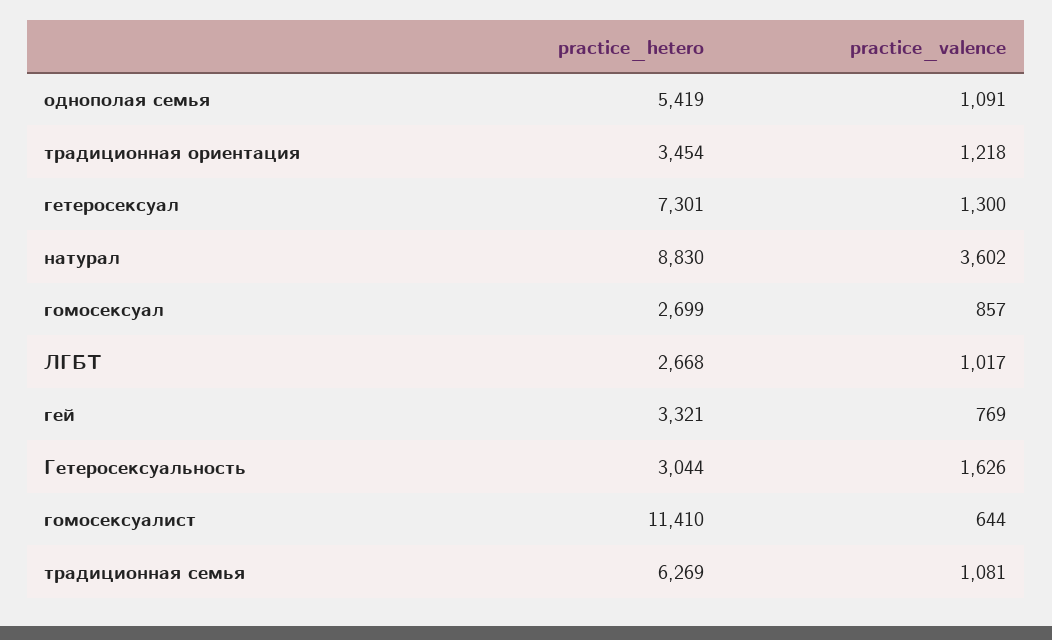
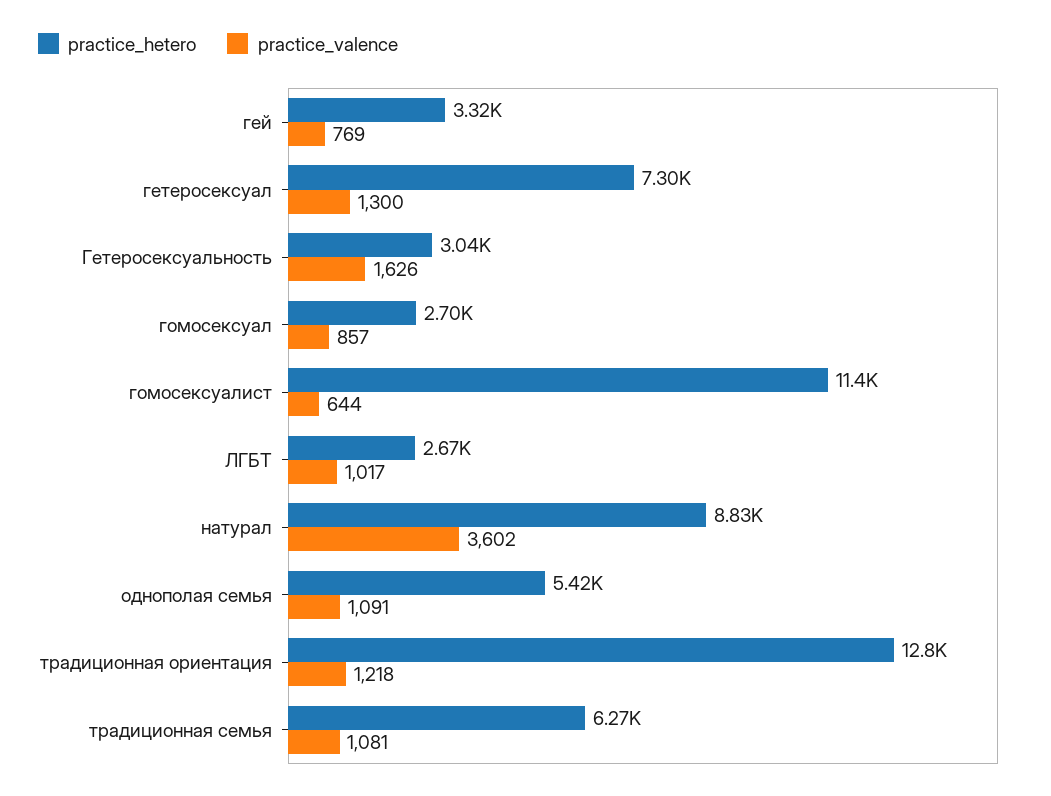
practice_hetero, традиционная ориентация: 3454 -> 12800

